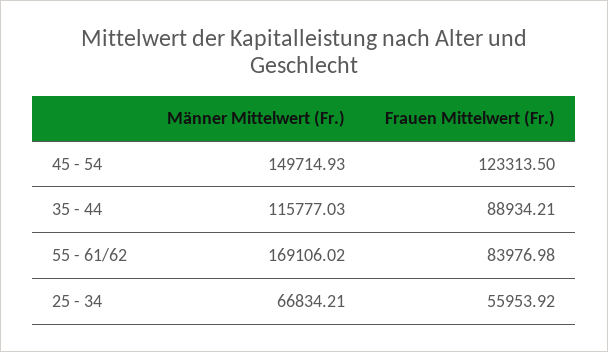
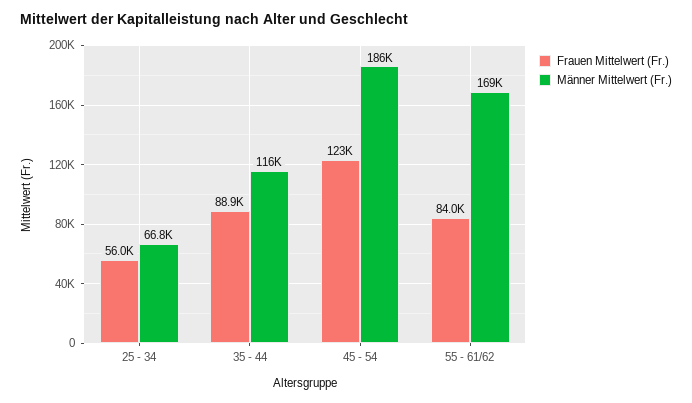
Männer Mittelwert (Fr.), 45 - 54: 149714.93 -> 186000

